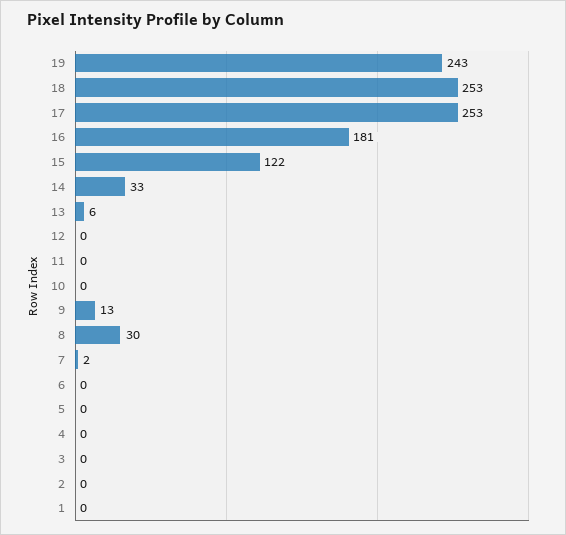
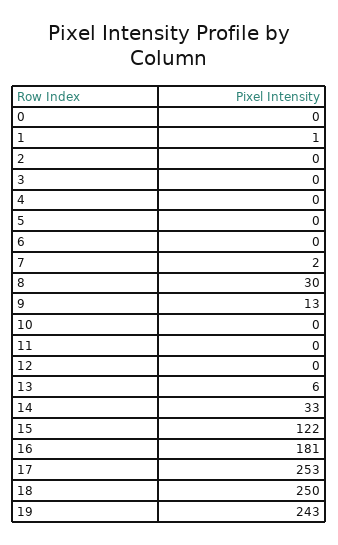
18: 253 -> 250
1: 0 -> 1
0: none -> 0

